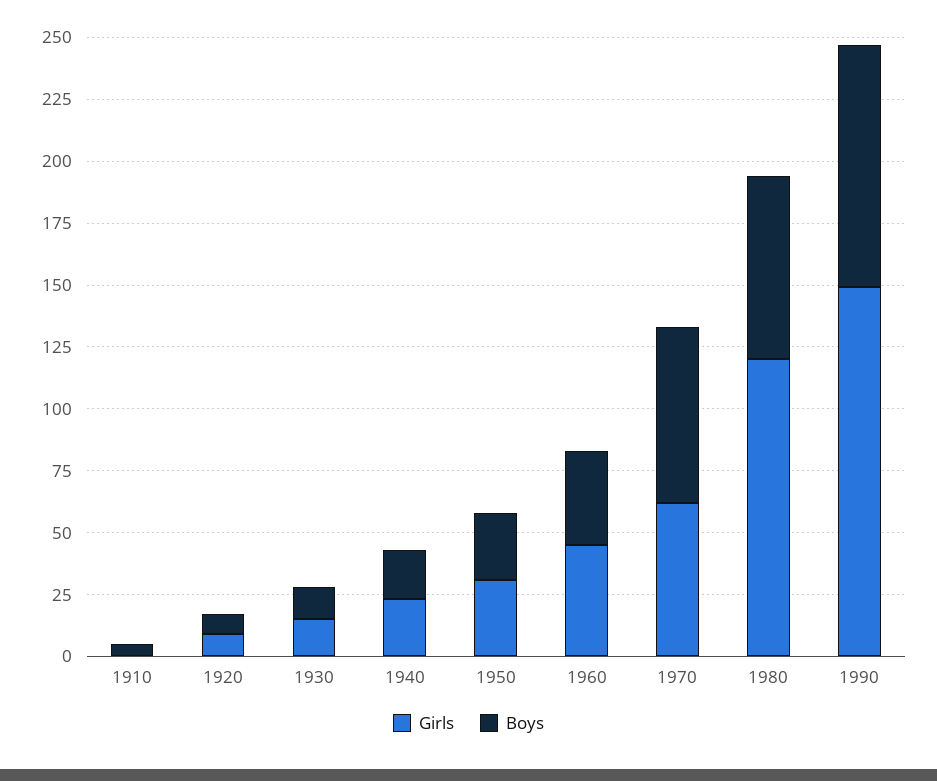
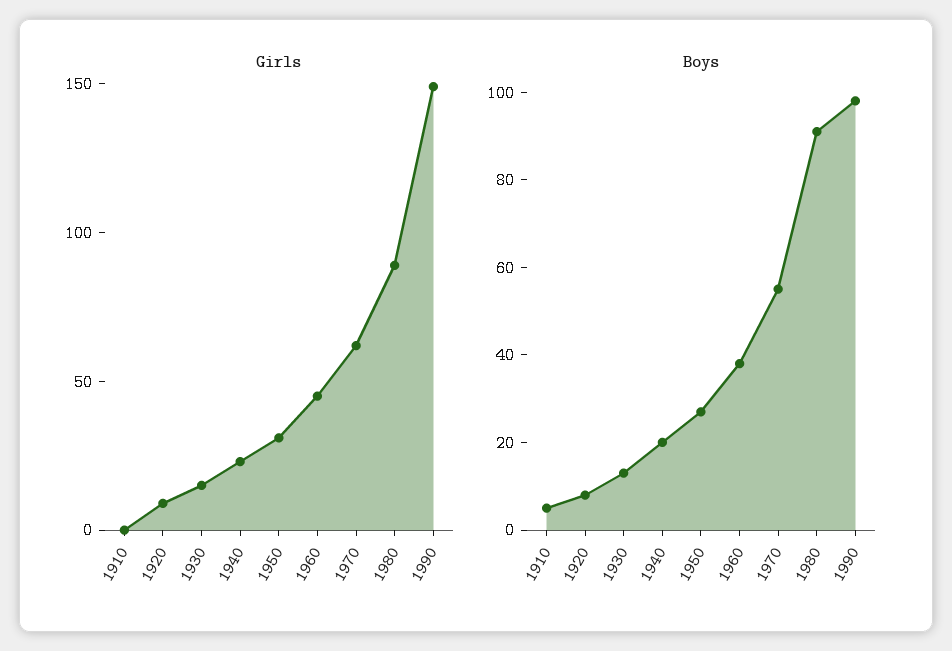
Boys, 1970: 70 -> 55
Girls, 1980: 120 -> 90
Boys, 1980: 75 -> 90

